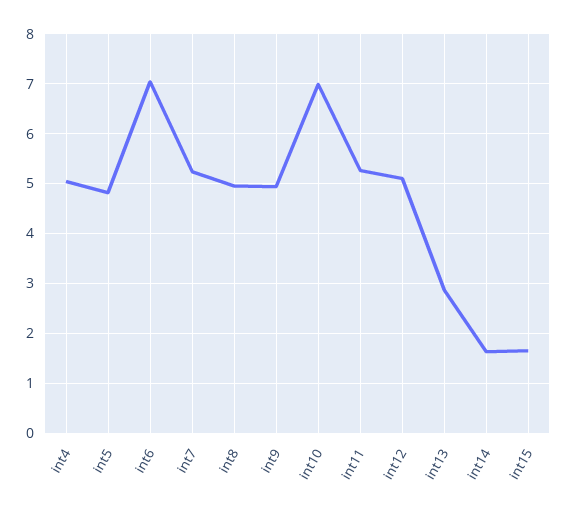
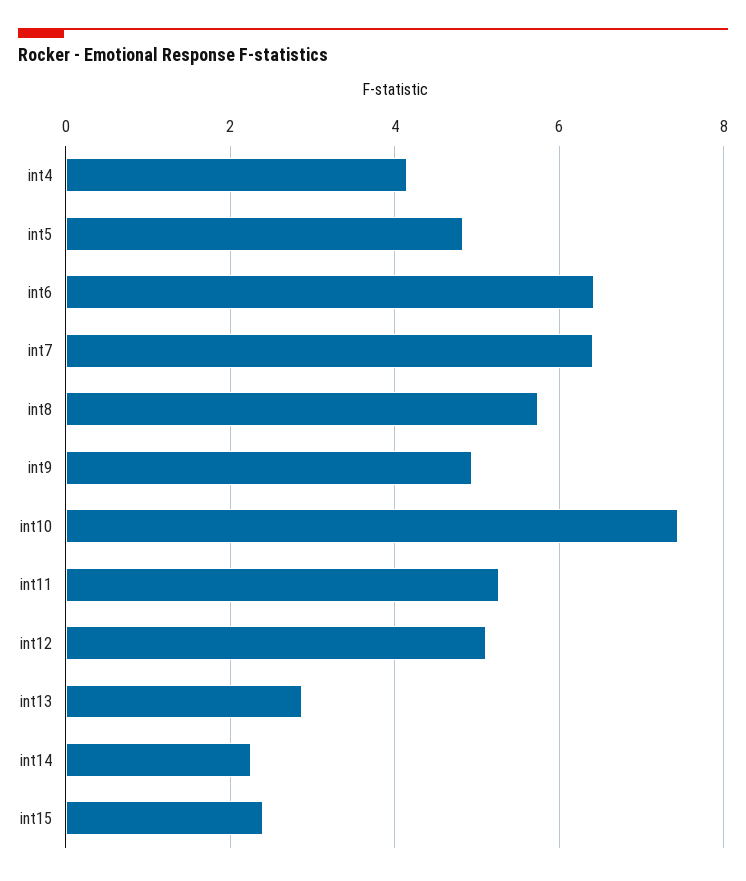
int4: 5 -> 4.2
int6: 7 -> 6.4
int7: 5.2 -> 6.4
int8: 5 -> 5.8
int10: 7 -> 7.4
int14: 1.6 -> 2.2
int15: 1.6 -> 2.4

